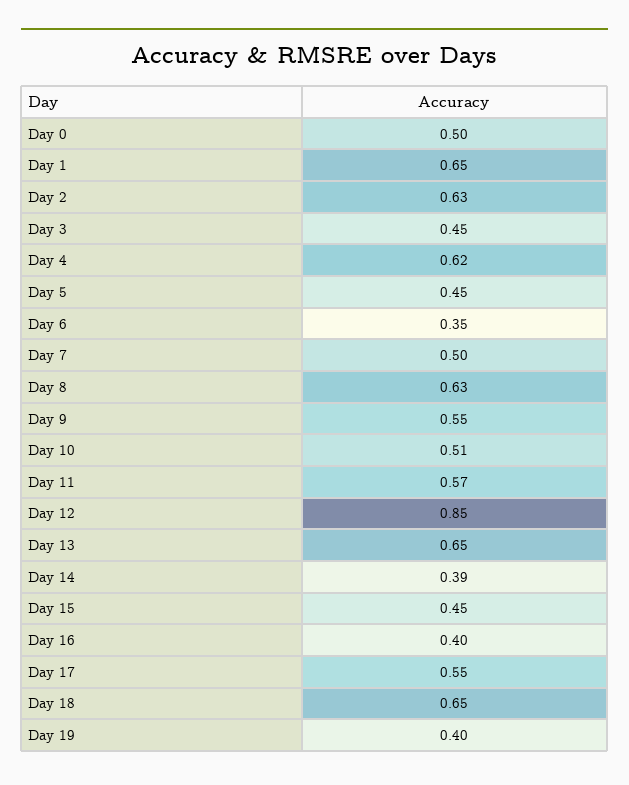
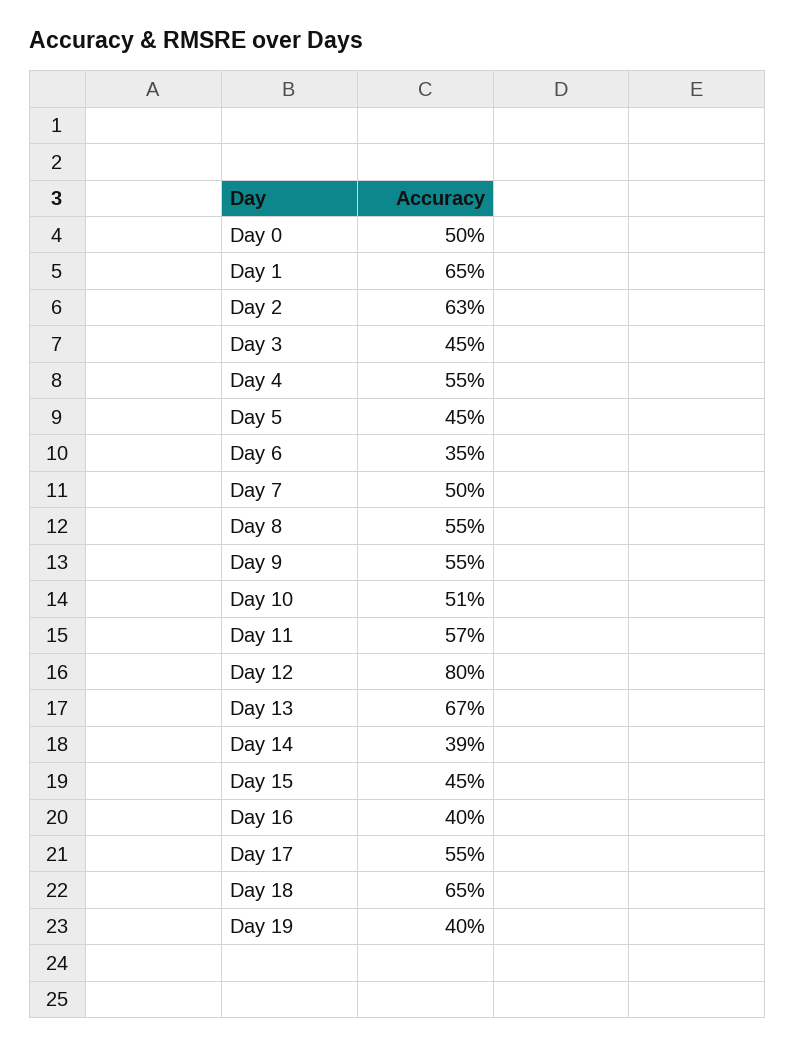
Day 4: 0.62 -> 0.55
Day 8: 0.63 -> 0.55
Day 12: 0.85 -> 0.8
Day 13: 0.65 -> 0.67

